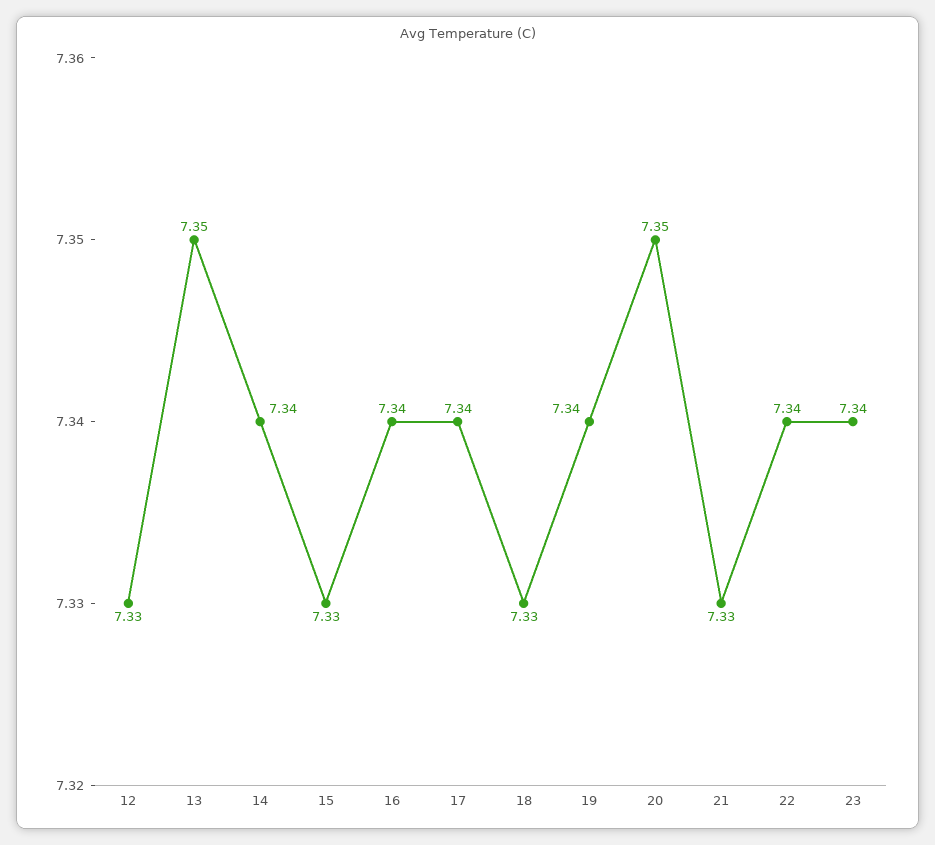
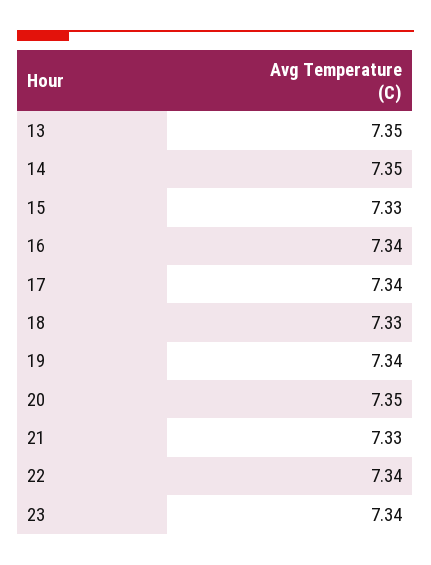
12: 7.33 -> none
14: 7.34 -> 7.35

